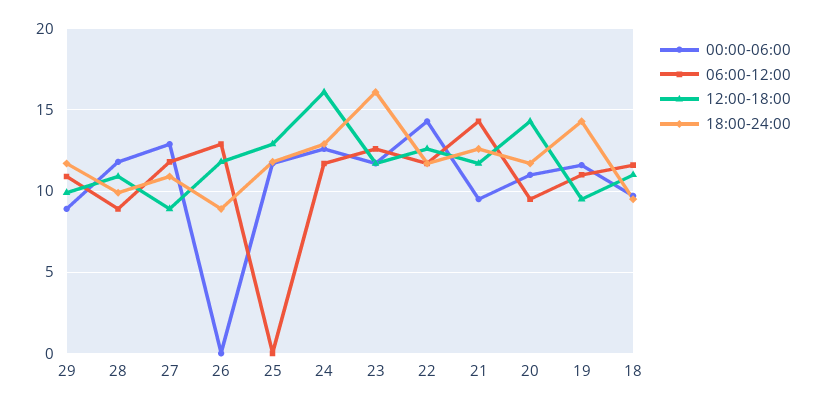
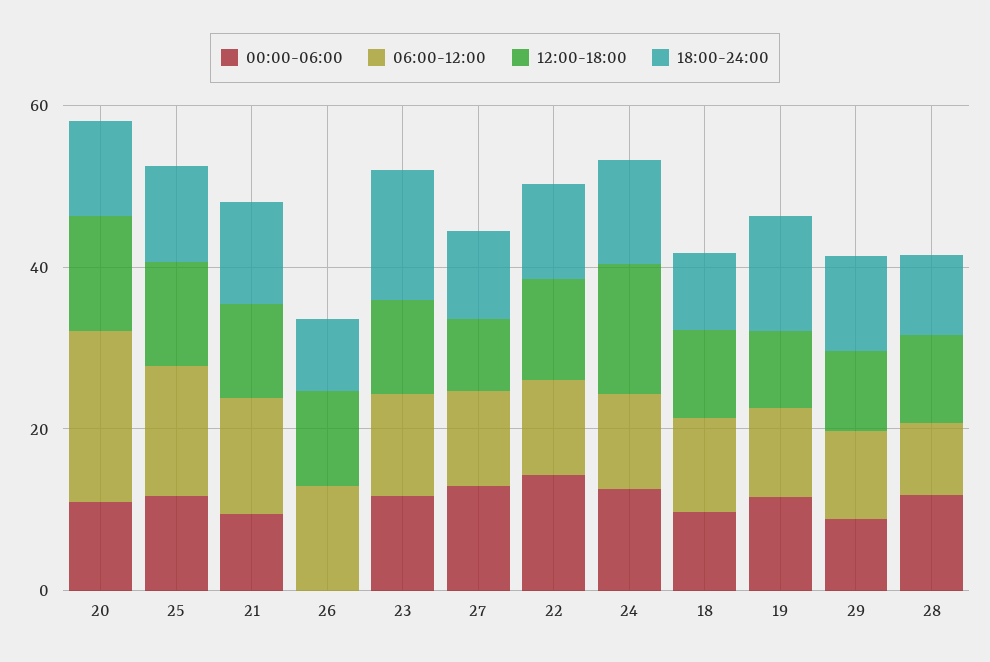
06:00-12:00, 25: 0 -> 15
06:00-12:00, 20: 9.5 -> 20

